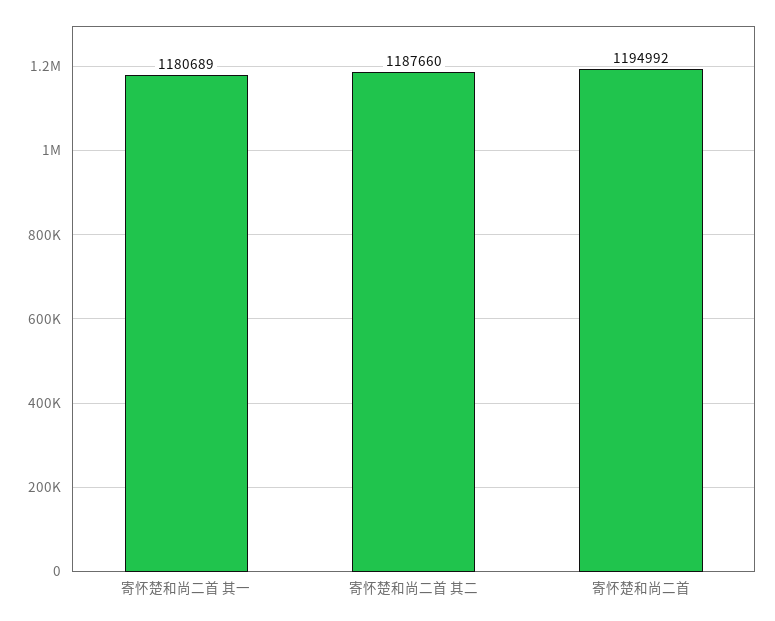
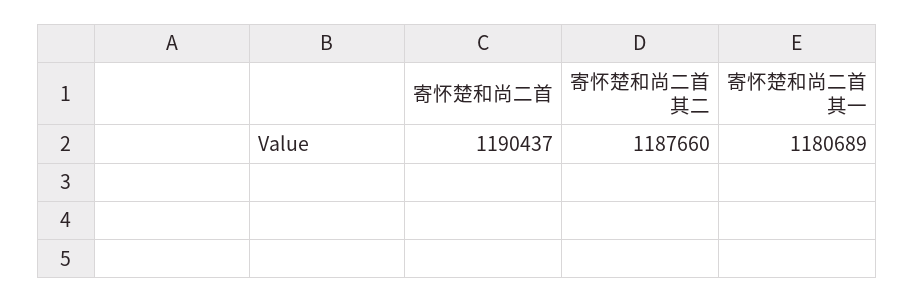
寄怀楚和尚二首: 1194992 -> 1190437

